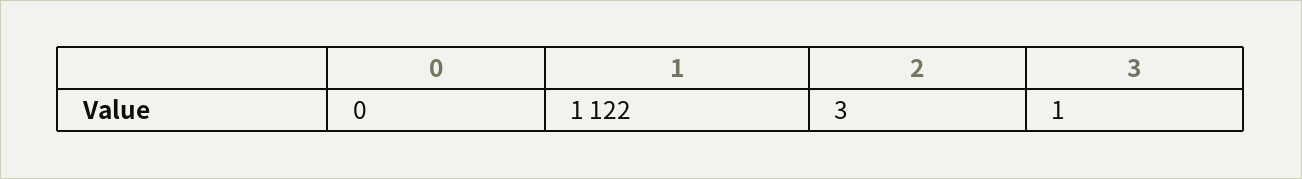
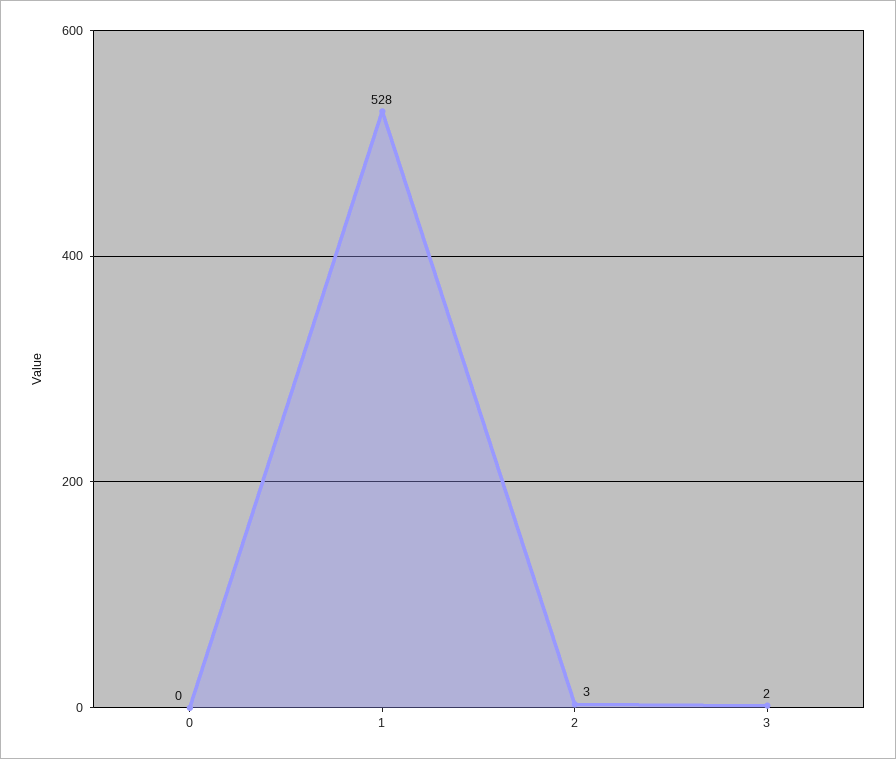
1: 1122 -> 528
3: 1 -> 2

